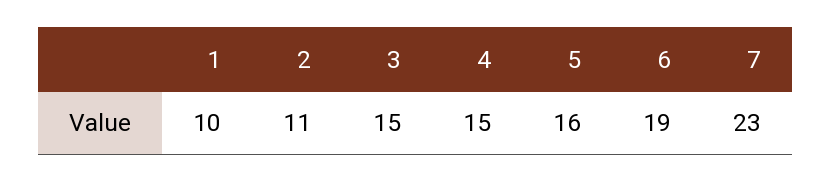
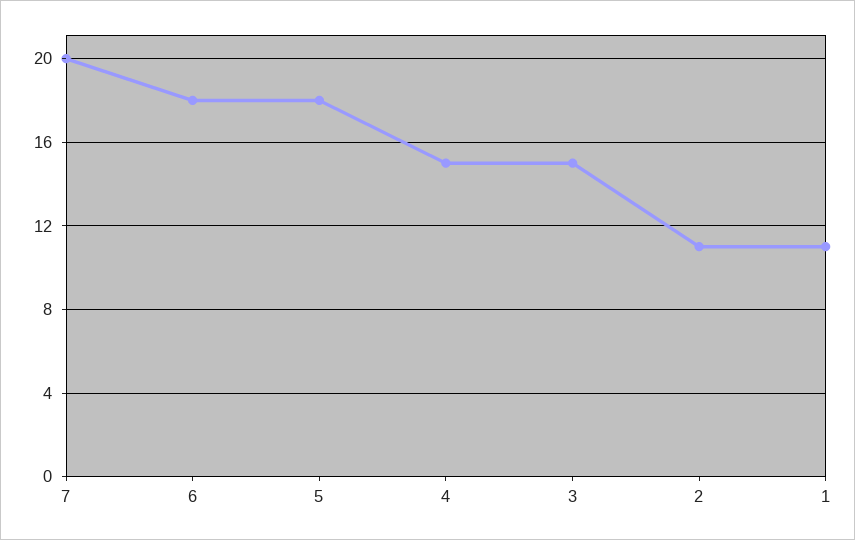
1: 10 -> 11
5: 16 -> 18
6: 19 -> 18
7: 23 -> 20

